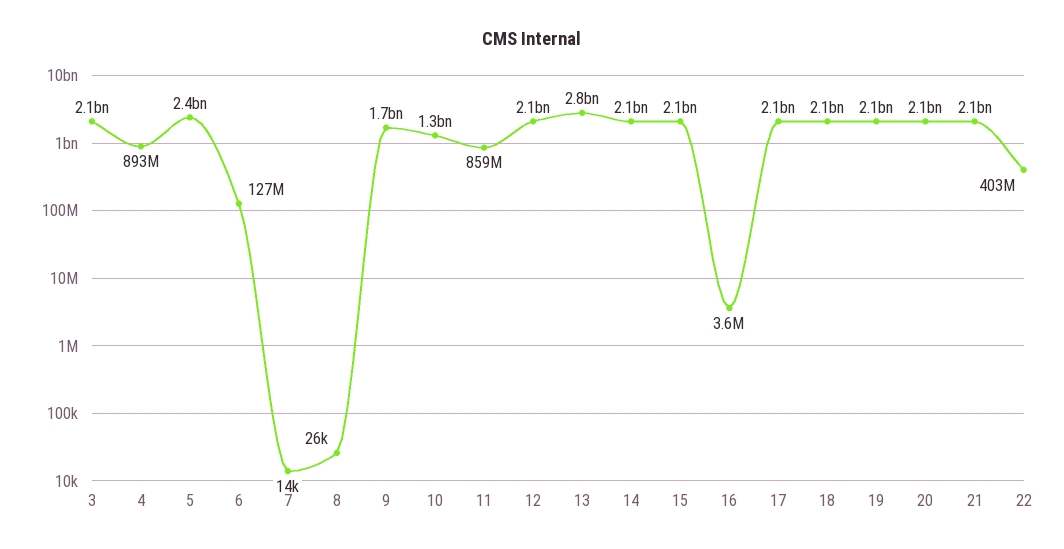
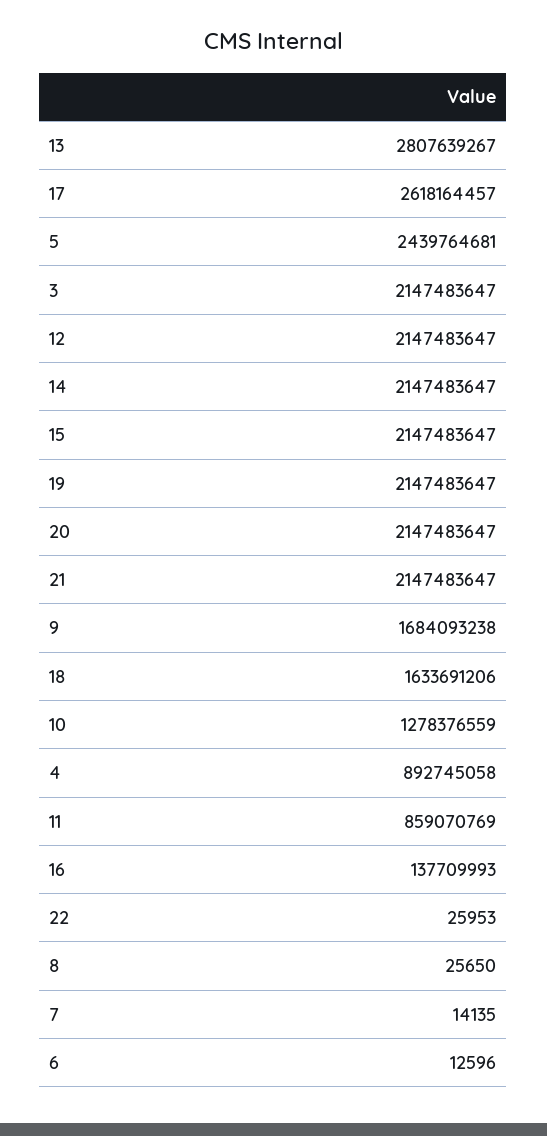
6: 127000000 -> 12596
16: 3600000 -> 137709993
17: 2100000000 -> 2618164457
18: 2100000000 -> 1633691206
22: 403000000 -> 25953

